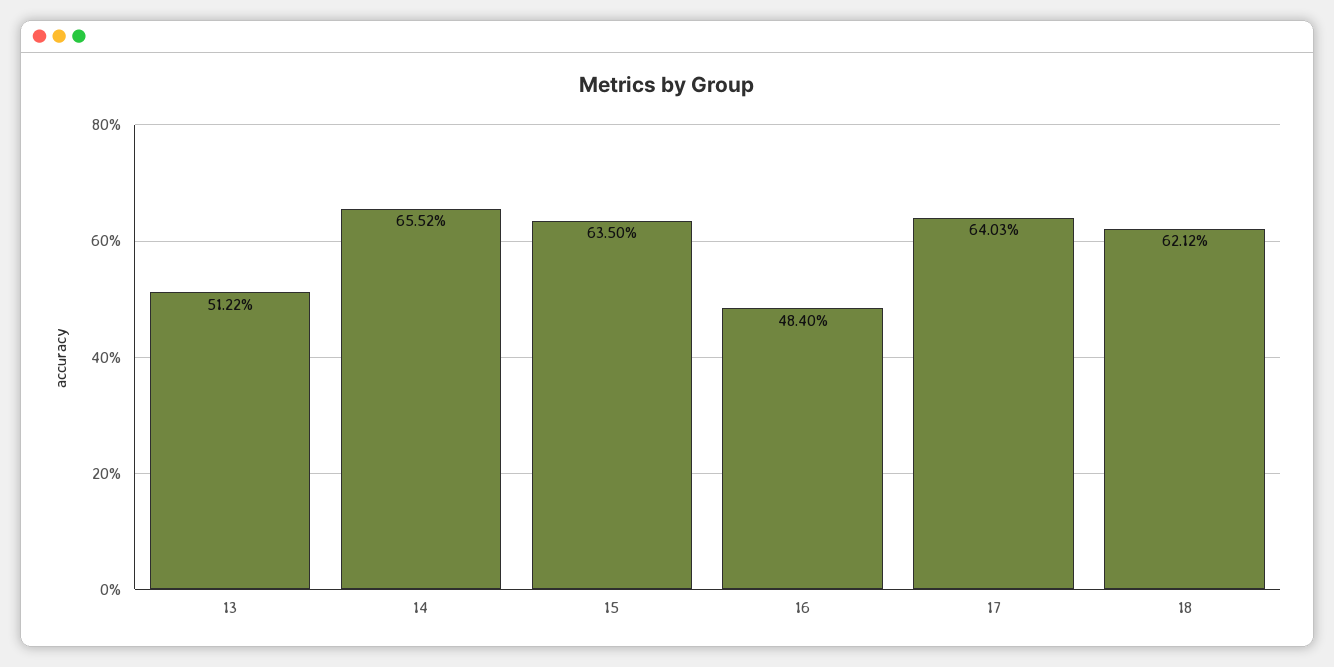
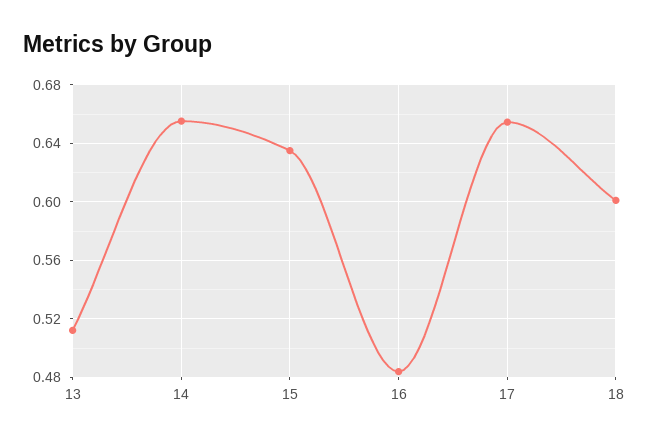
17: 0.6403 -> 0.655
18: 0.6212 -> 0.6

